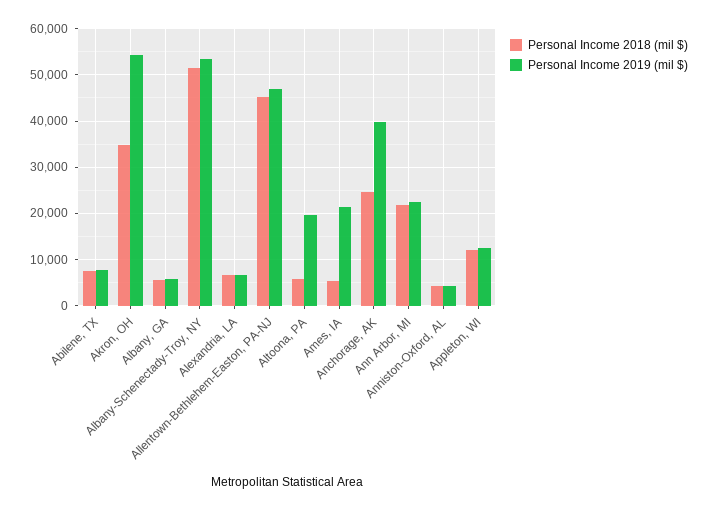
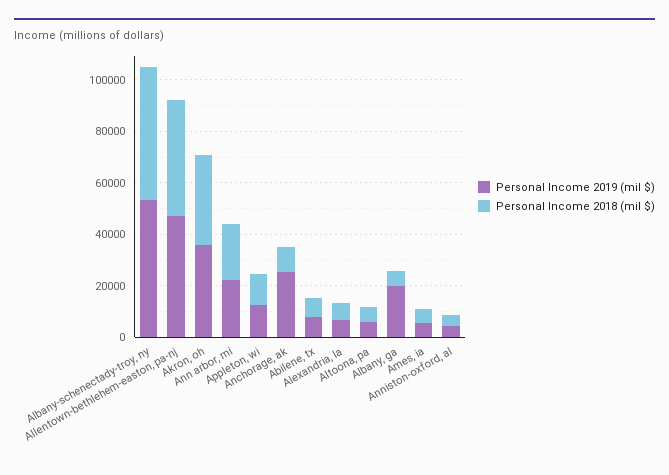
Personal Income 2019 (mil $), Akron, OH: 54000 -> 35000
Personal Income 2019 (mil $), Albany, GA: 6000 -> 20000
Personal Income 2019 (mil $), Altoona, PA: 20000 -> 5000
Personal Income 2019 (mil $), Ames, IA: 22000 -> 5000
Personal Income 2018 (mil $), Anchorage, AK: 24000 -> 10000
Personal Income 2019 (mil $), Anchorage, AK: 40000 -> 25000

